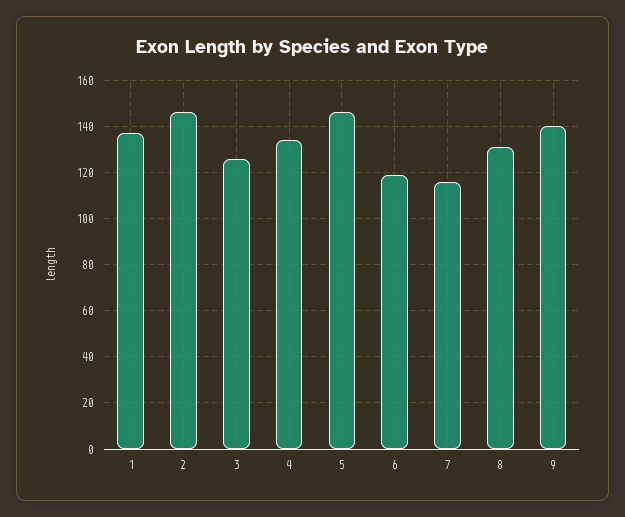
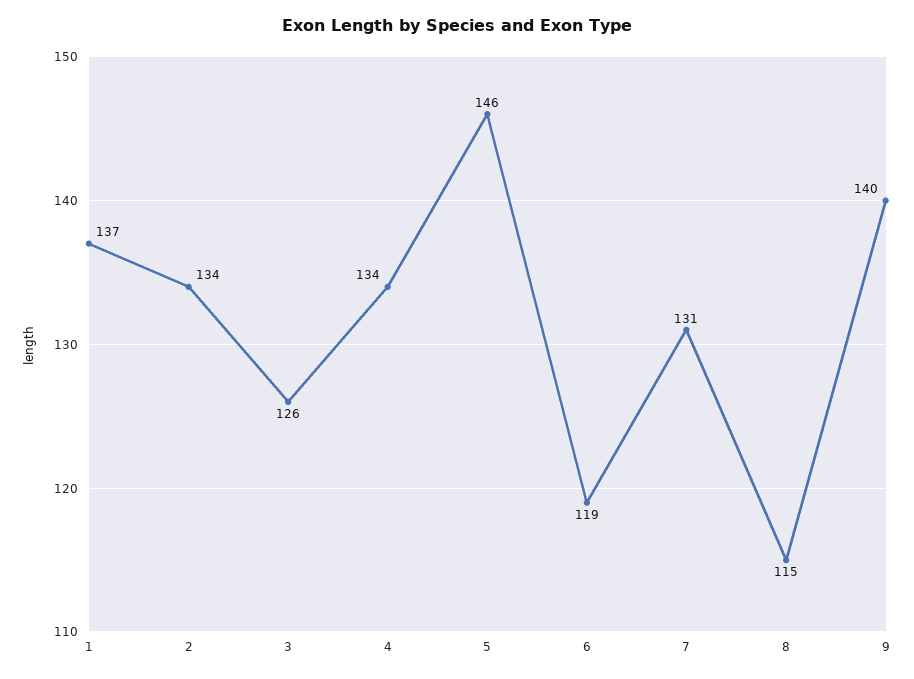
2: 145 -> 134
7: 115 -> 131
8: 130 -> 115

